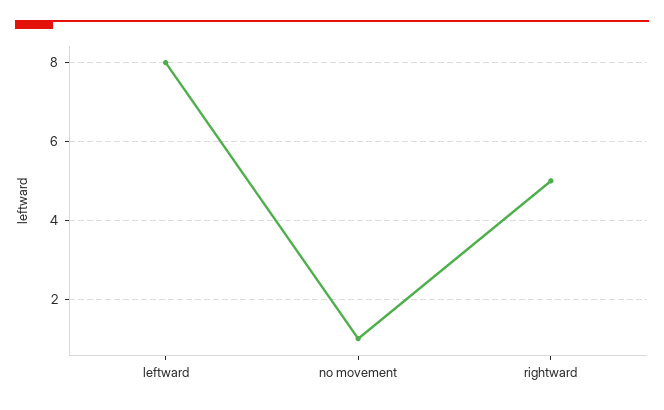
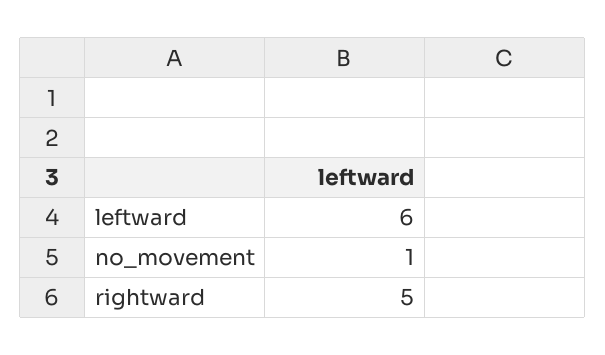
leftward: 8 -> 6

